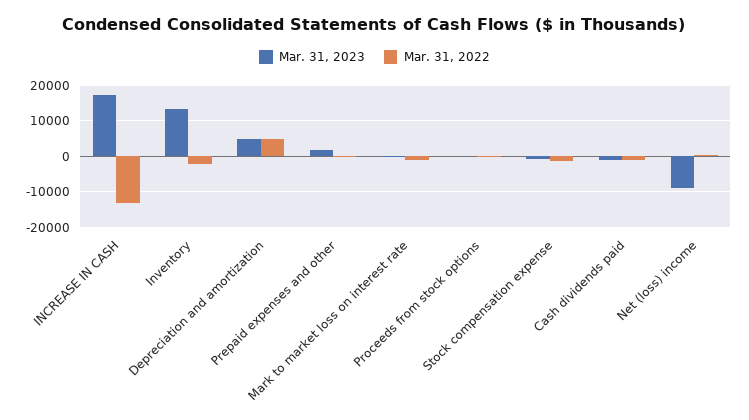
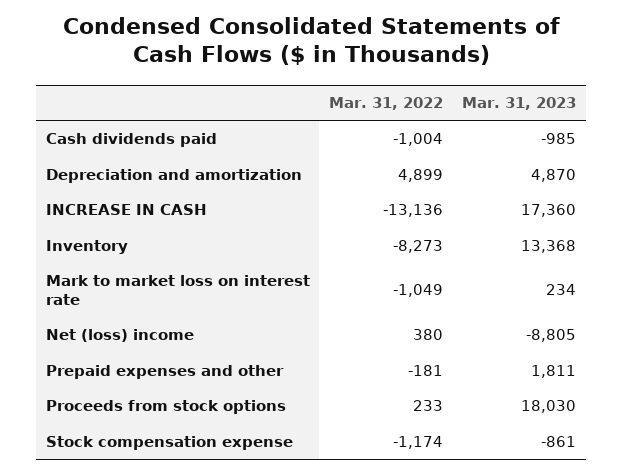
Mar. 31, 2022, Inventory: -2000 -> -8273
Mar. 31, 2023, Proceeds from stock options: 0 -> 18030

